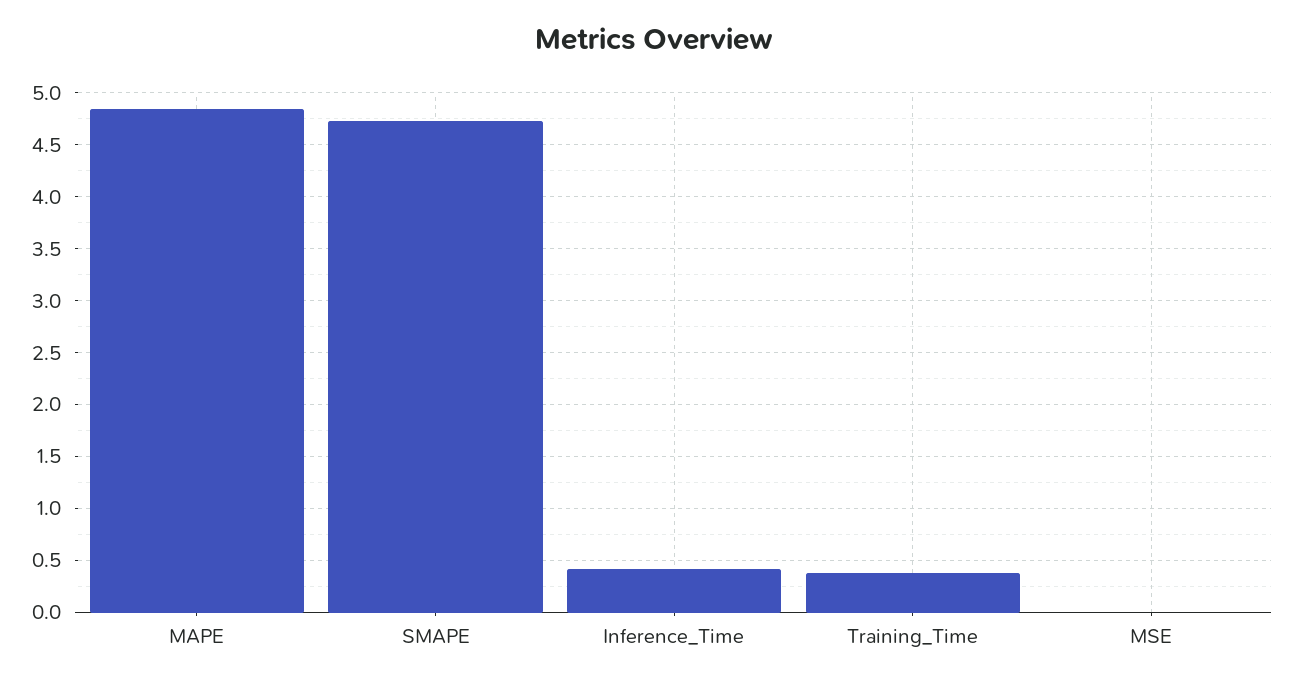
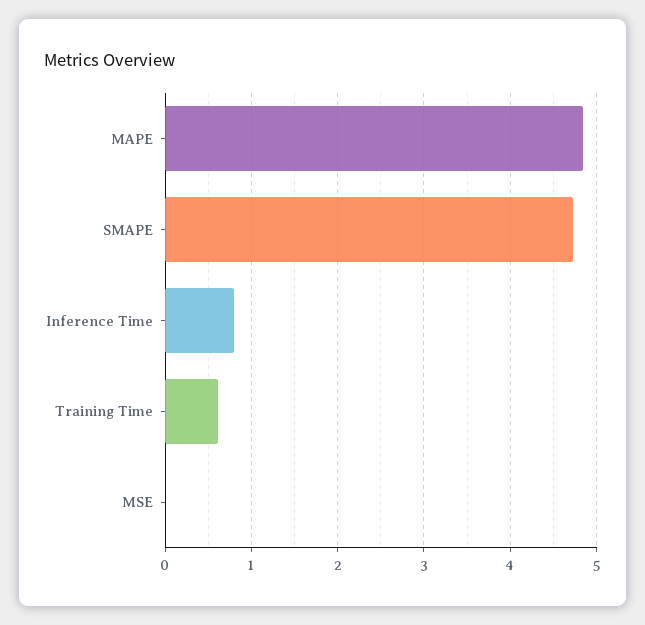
Inference_Time: 0.4 -> 0.8
Training_Time: 0.4 -> 0.6

